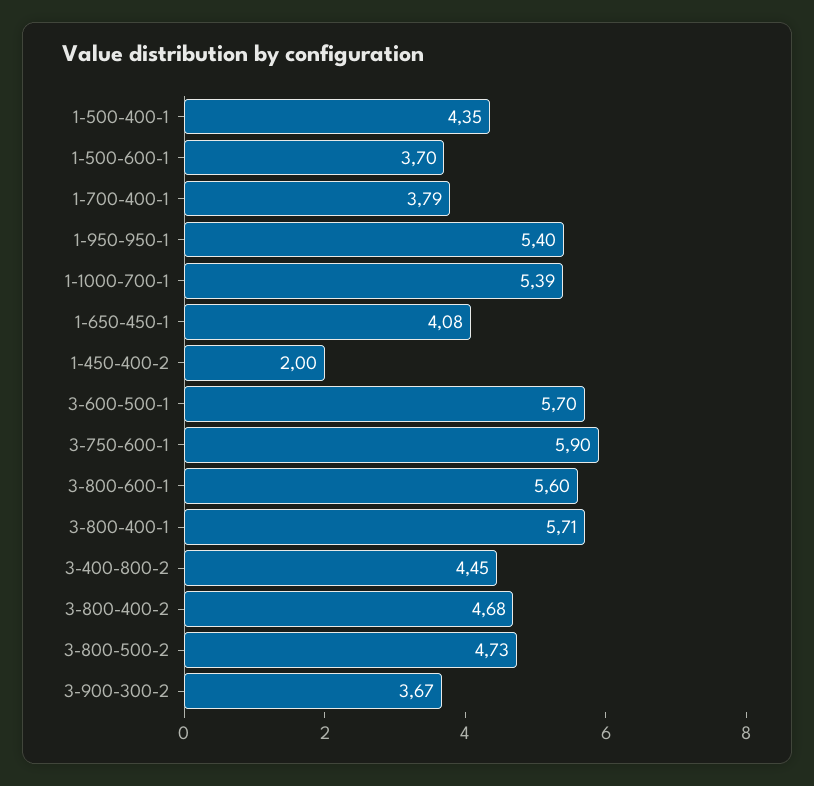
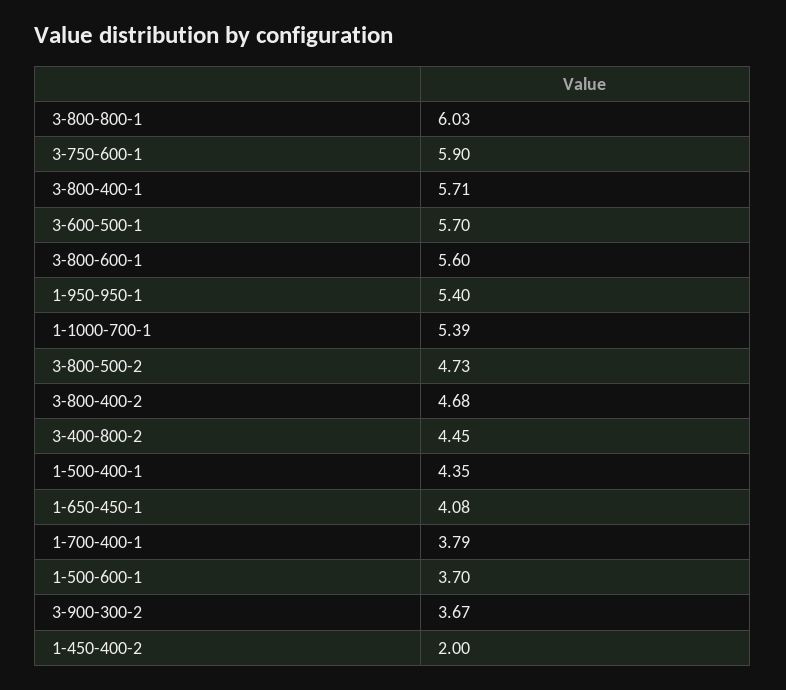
3-800-800-1: none -> 6.03

